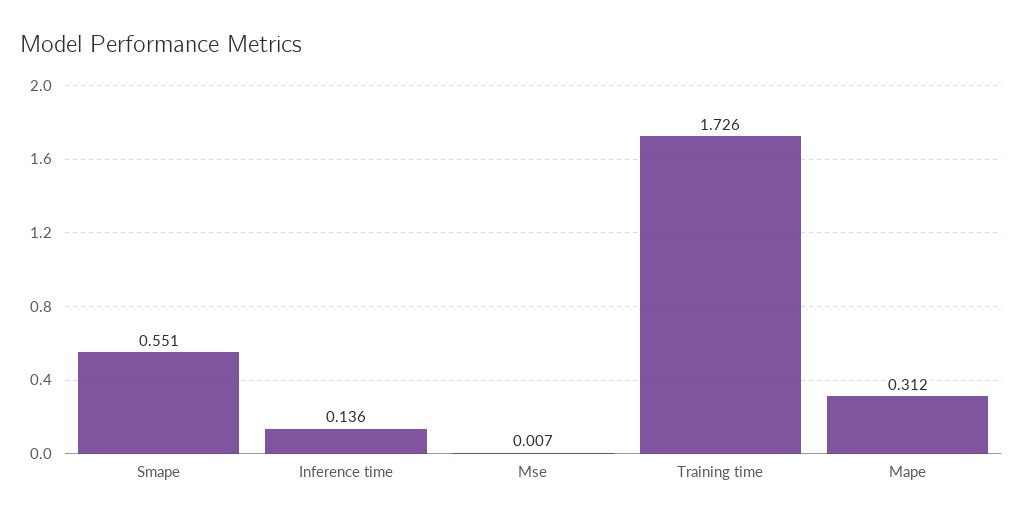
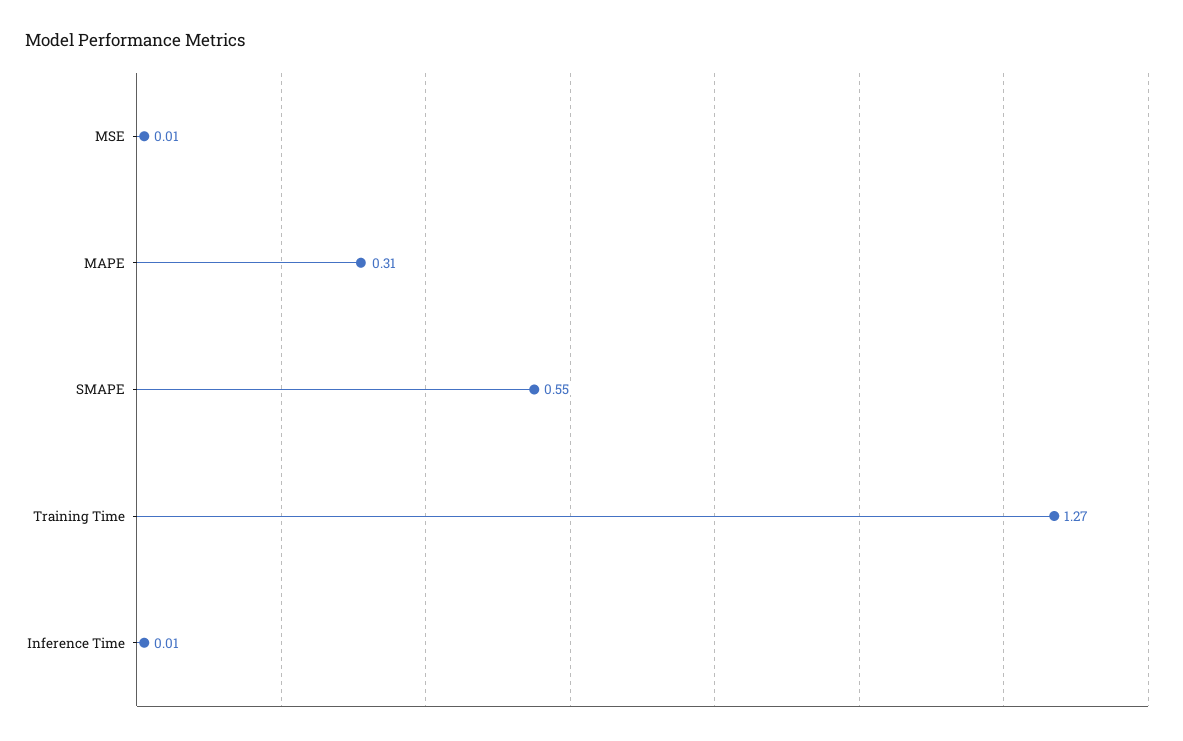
Inference time: 0.136 -> 0.01
Training time: 1.726 -> 1.27

